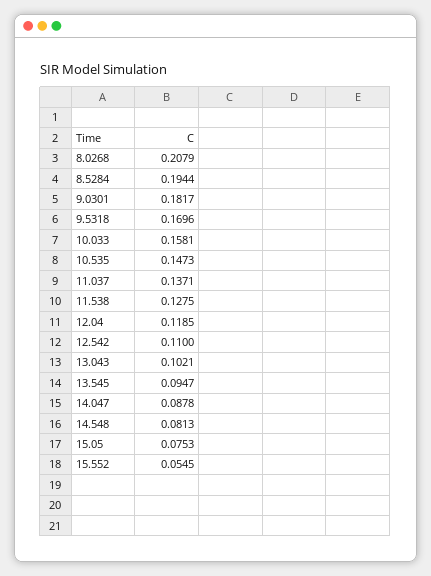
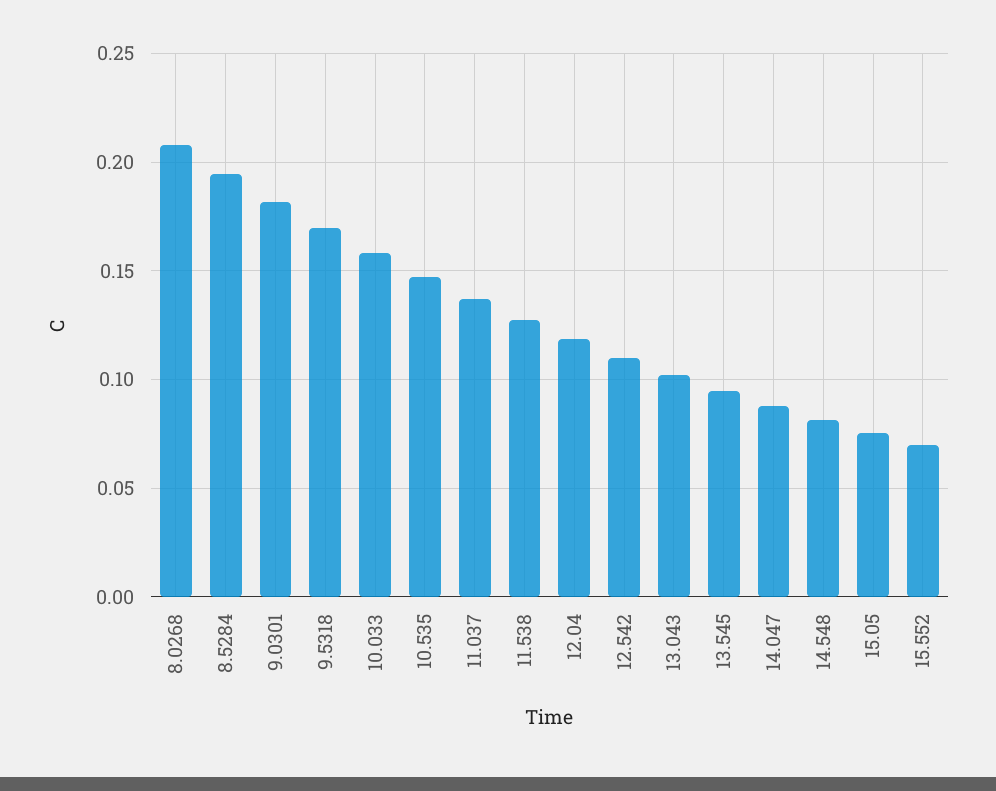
15.552: 0.0545 -> 0.07

